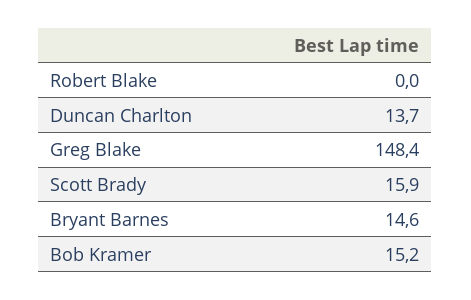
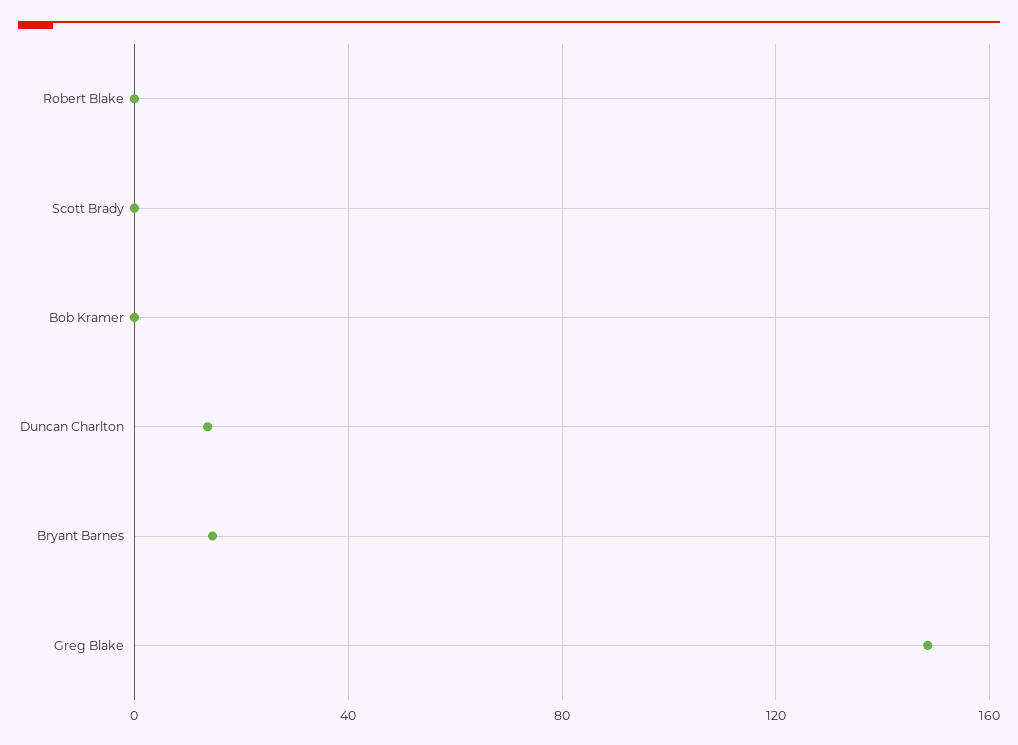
Scott Brady: 15.9 -> 0
Bob Kramer: 15.2 -> 0

